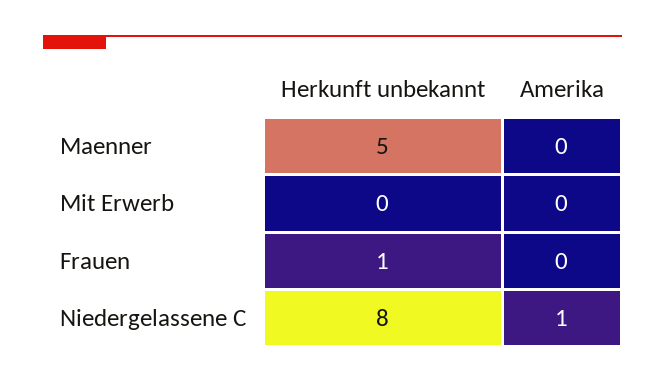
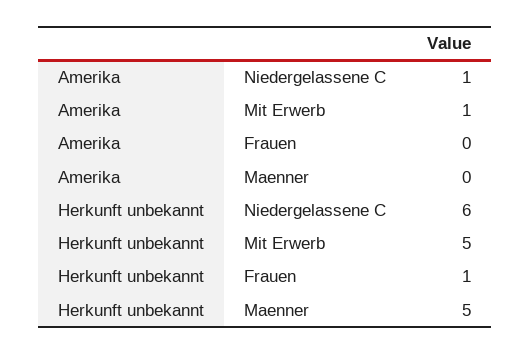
Herkunft unbekannt, Mit Erwerb: 0 -> 5
Amerika, Mit Erwerb: 0 -> 1
Herkunft unbekannt, Niedergelassene C: 8 -> 6

